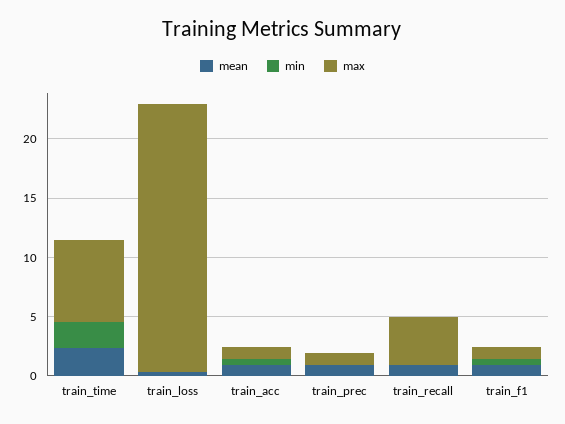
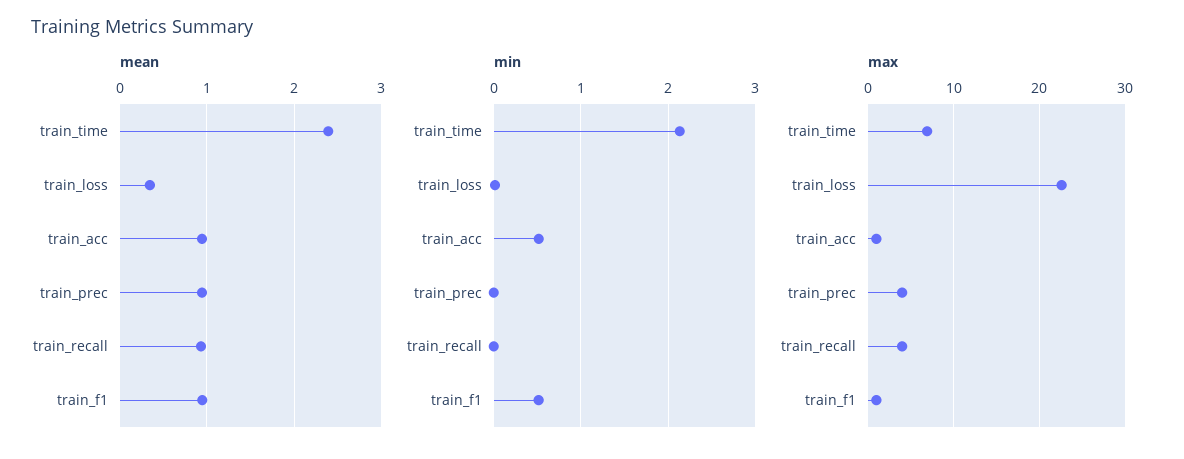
max, train_prec: 1 -> 4

